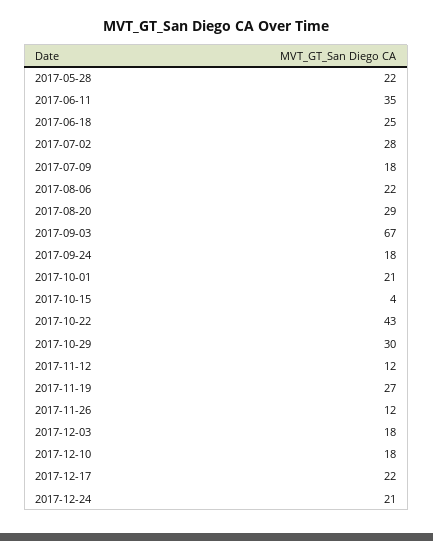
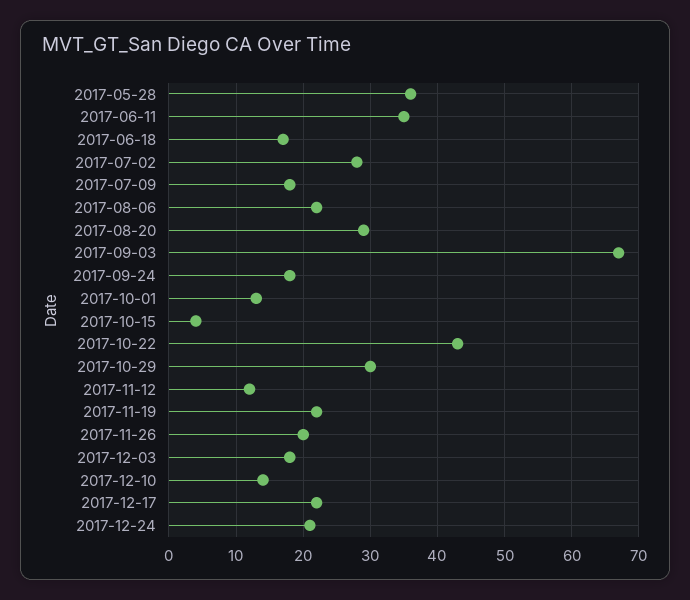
2017-05-28: 22 -> 36
2017-06-18: 25 -> 17
2017-10-01: 21 -> 13
2017-11-19: 27 -> 22
2017-11-26: 12 -> 20
2017-12-10: 18 -> 14

